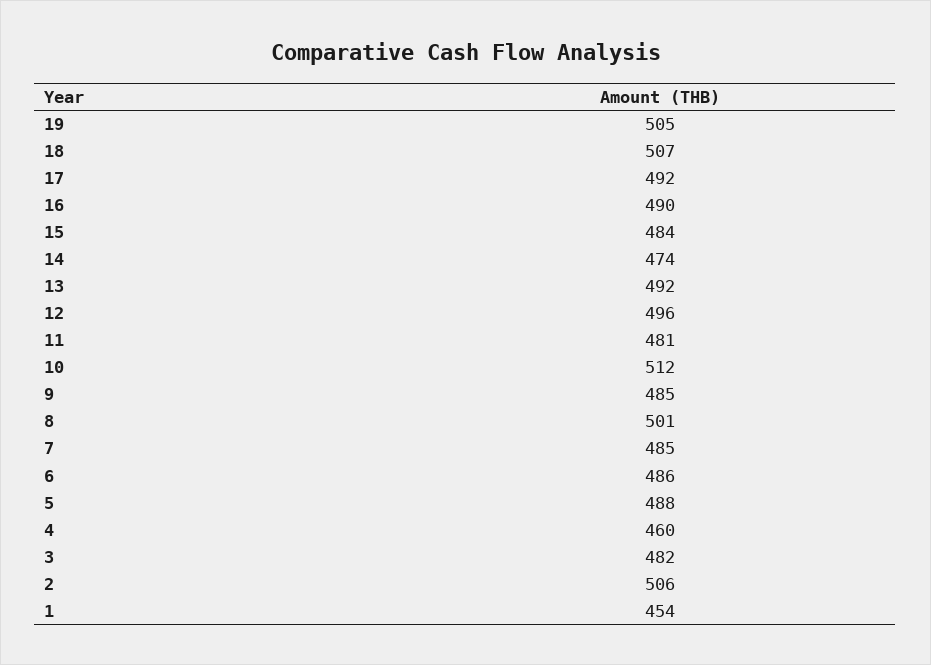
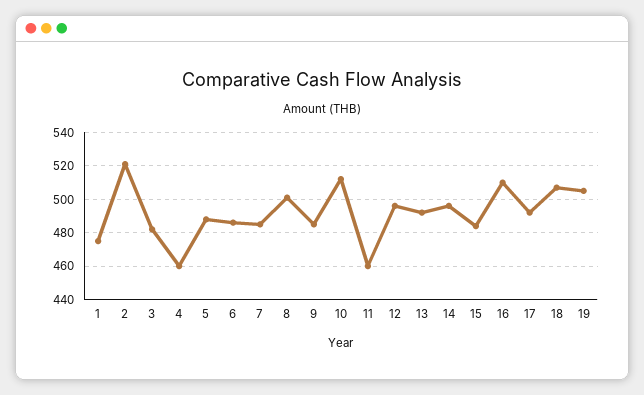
16: 490 -> 510
14: 474 -> 495
11: 481 -> 460
2: 506 -> 520
1: 454 -> 475

